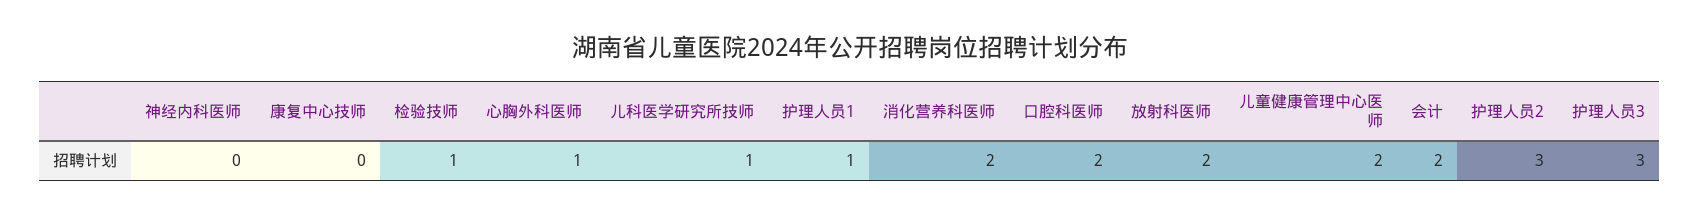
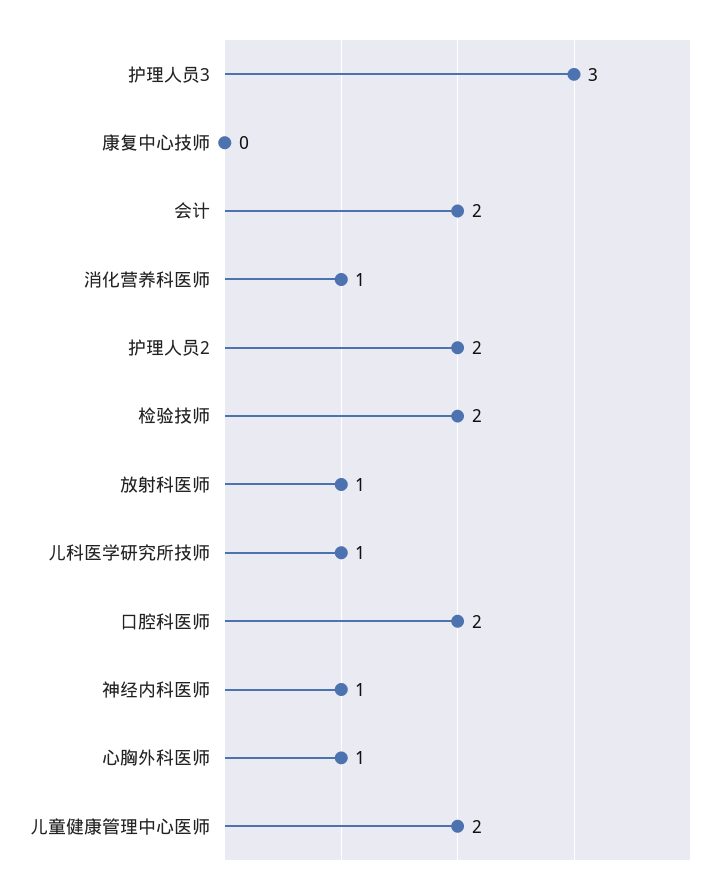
神经内科医师: 0 -> 1
检验技师: 1 -> 2
护理人员1: 1 -> none
消化营养科医师: 2 -> 1
放射科医师: 2 -> 1
护理人员2: 3 -> 2

